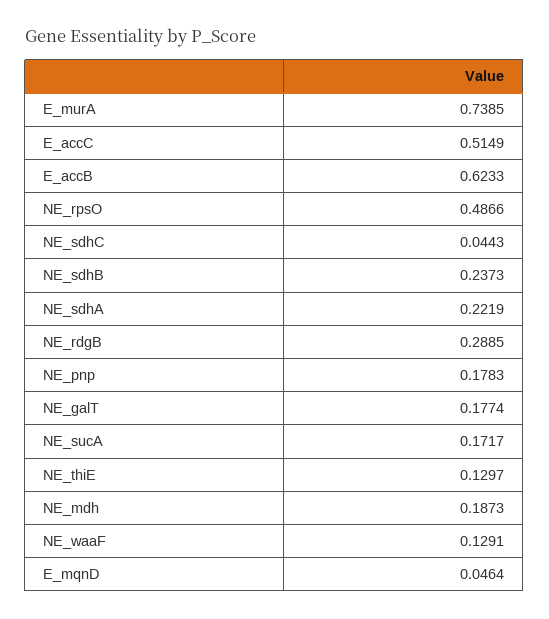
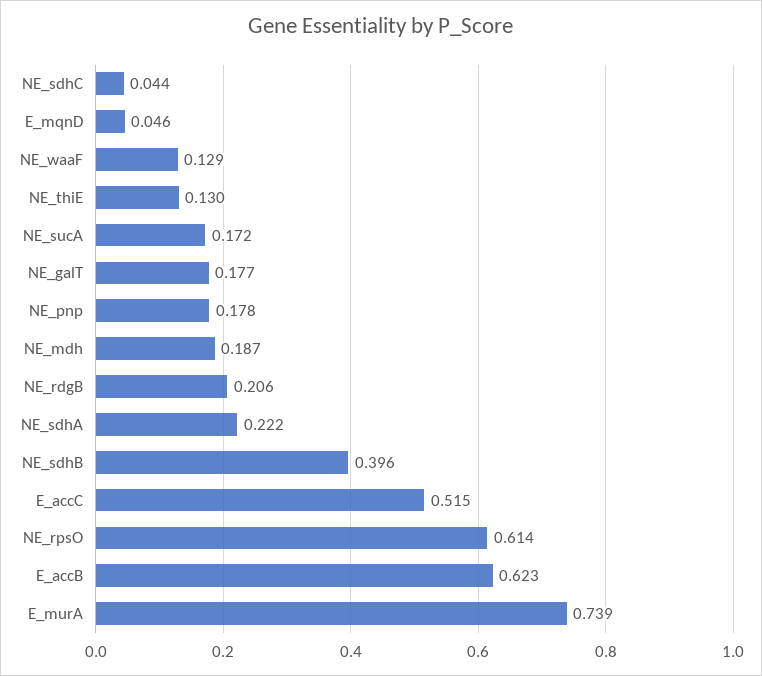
NE_rpsO: 0.4866 -> 0.614
NE_sdhB: 0.2373 -> 0.396
NE_rdgB: 0.2885 -> 0.206

